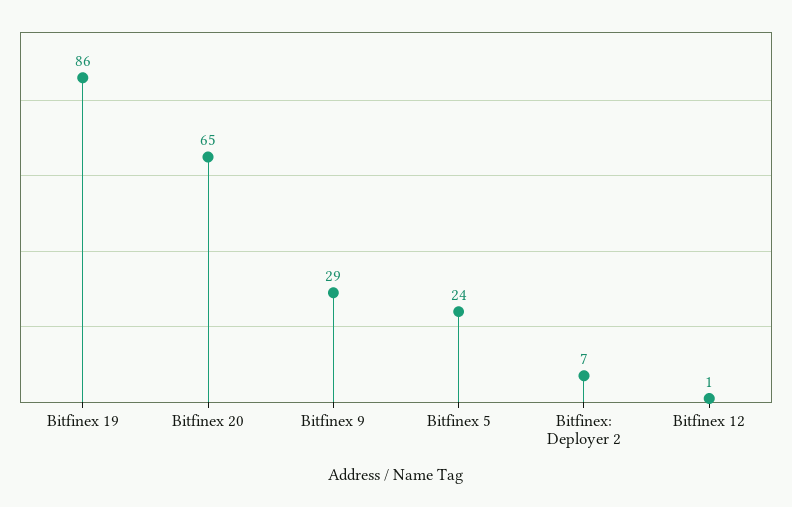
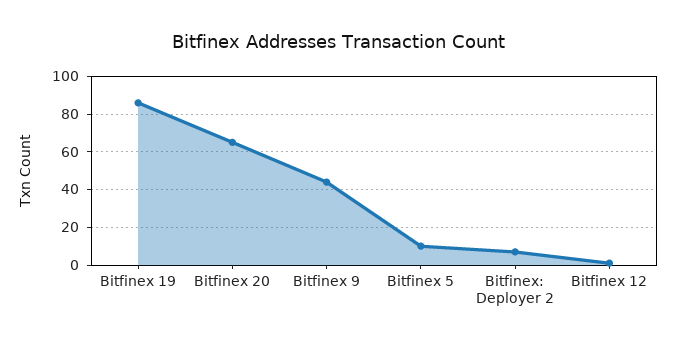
Bitfinex 9: 29 -> 45
Bitfinex 5: 24 -> 10

